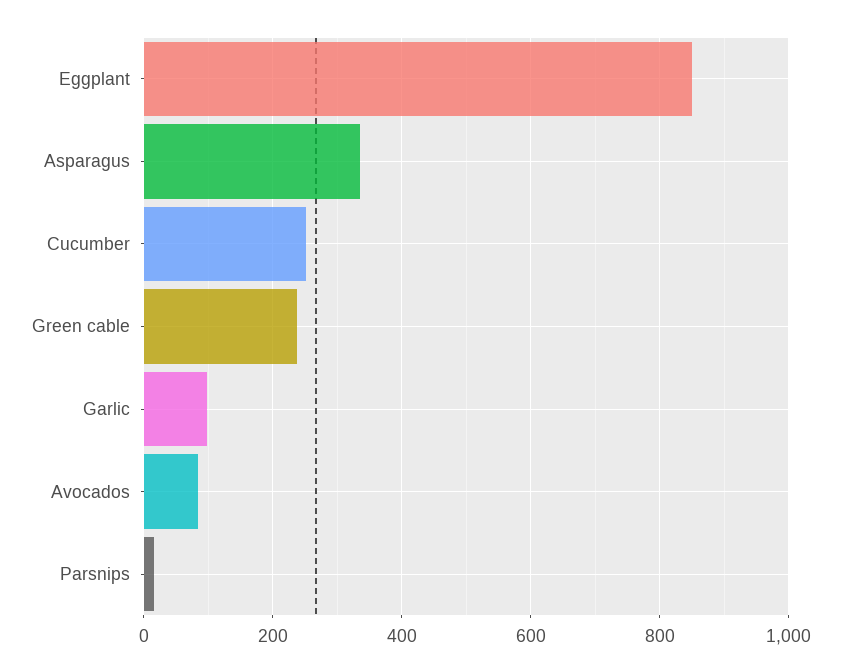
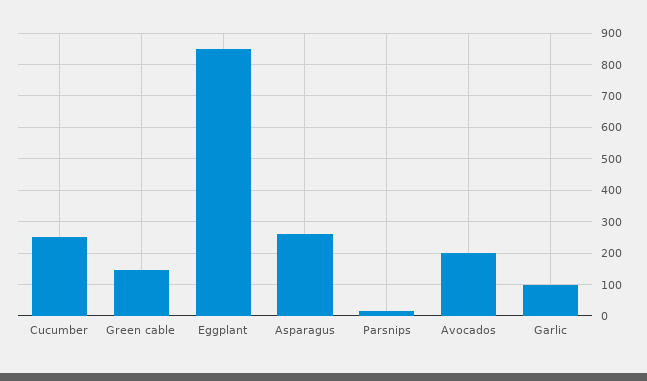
Asparagus: 340 -> 260
Green cable: 240 -> 140
Avocados: 80 -> 200

